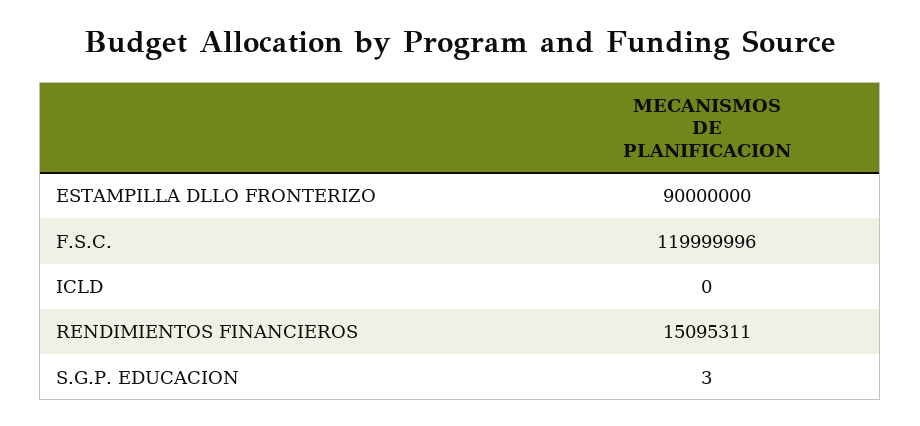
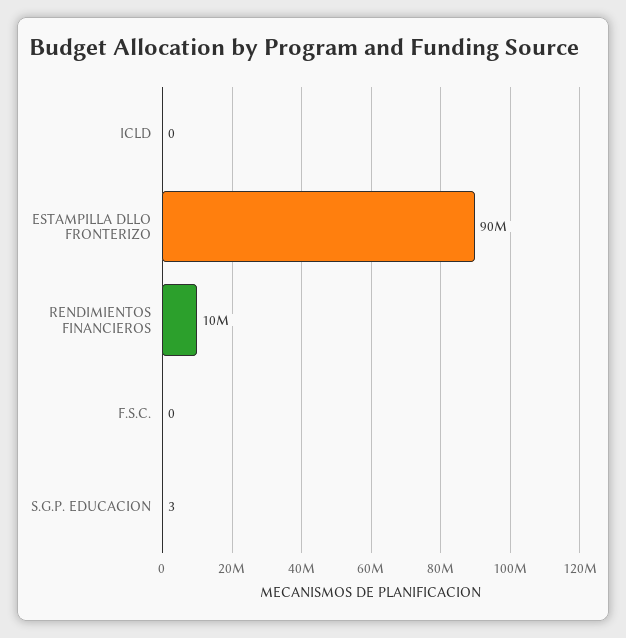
F.S.C.: 119999996 -> 0
RENDIMIENTOS FINANCIEROS: 15095311 -> 10000000

